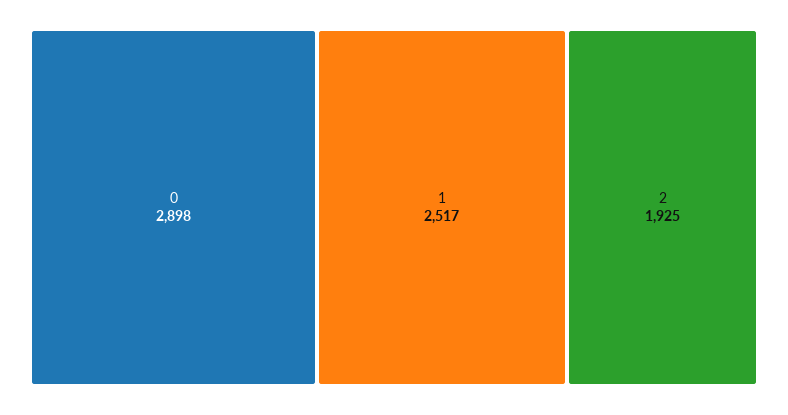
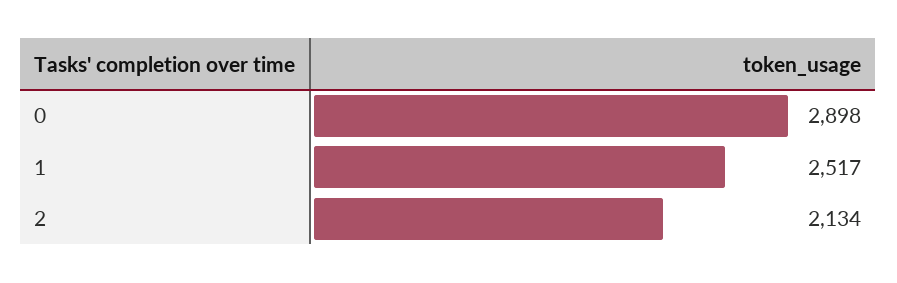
2: 1925 -> 2134

